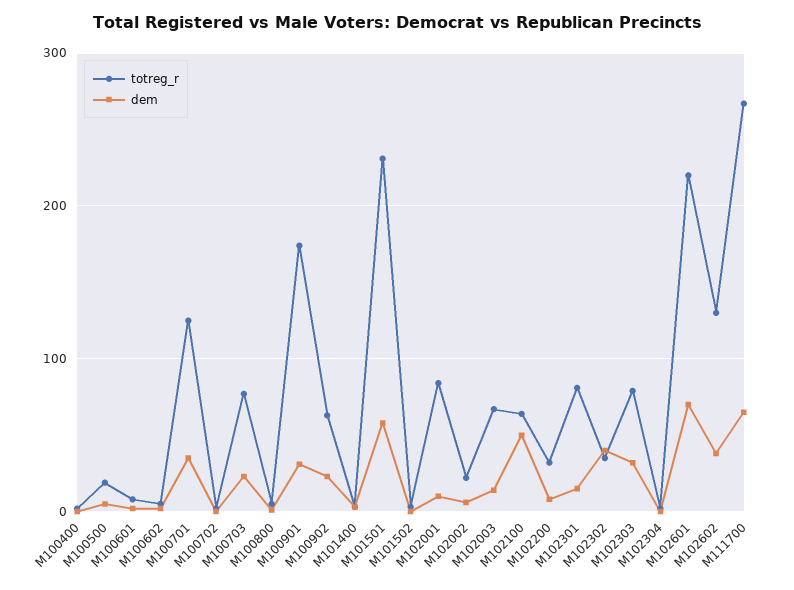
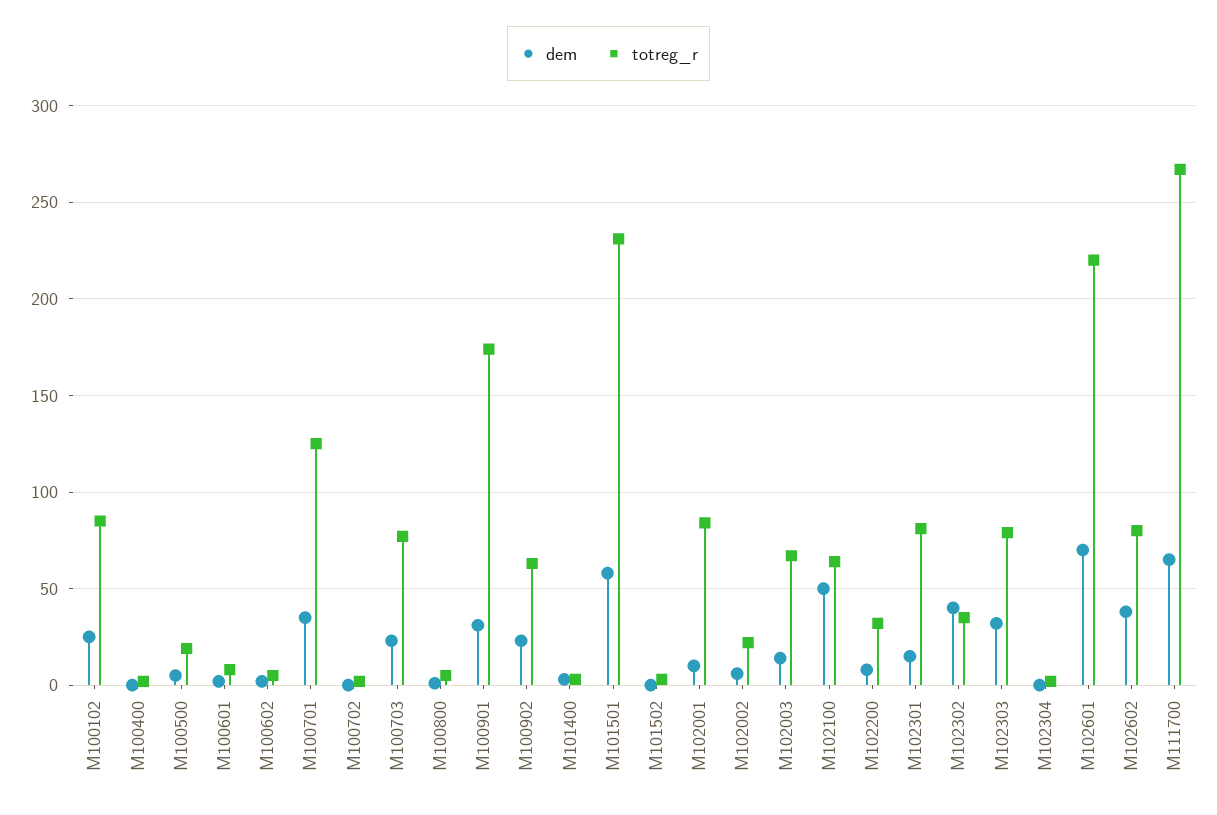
totreg_r, M102602: 130 -> 80
dem, M100102: none -> 25
totreg_r, M100102: none -> 85

